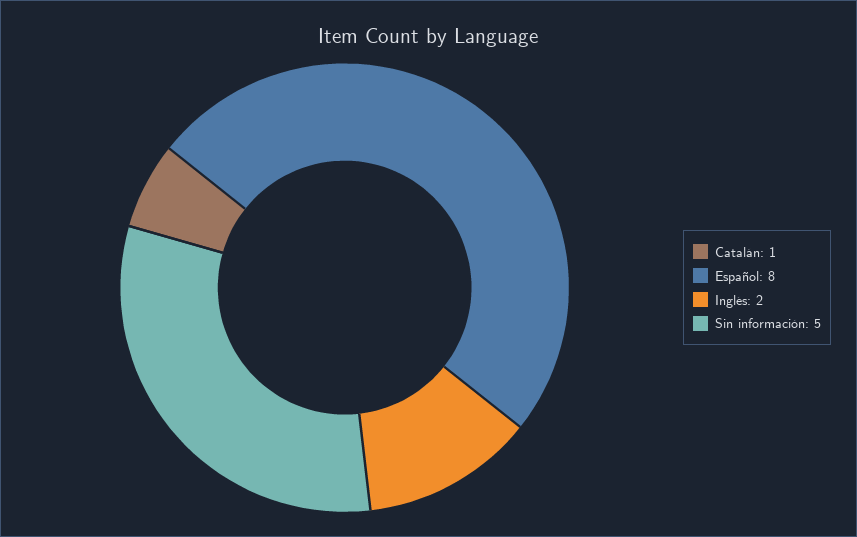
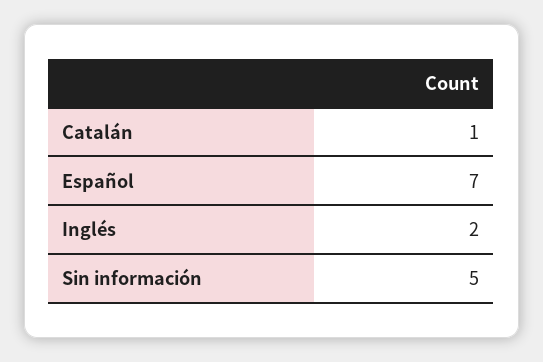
Español: 8 -> 7

